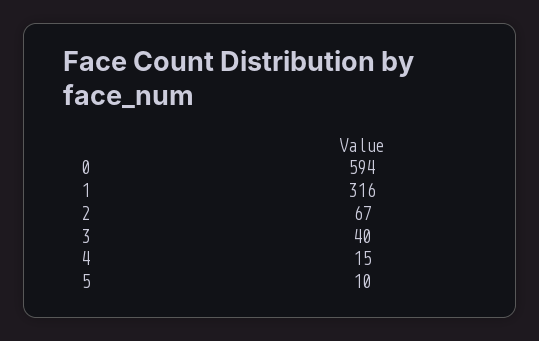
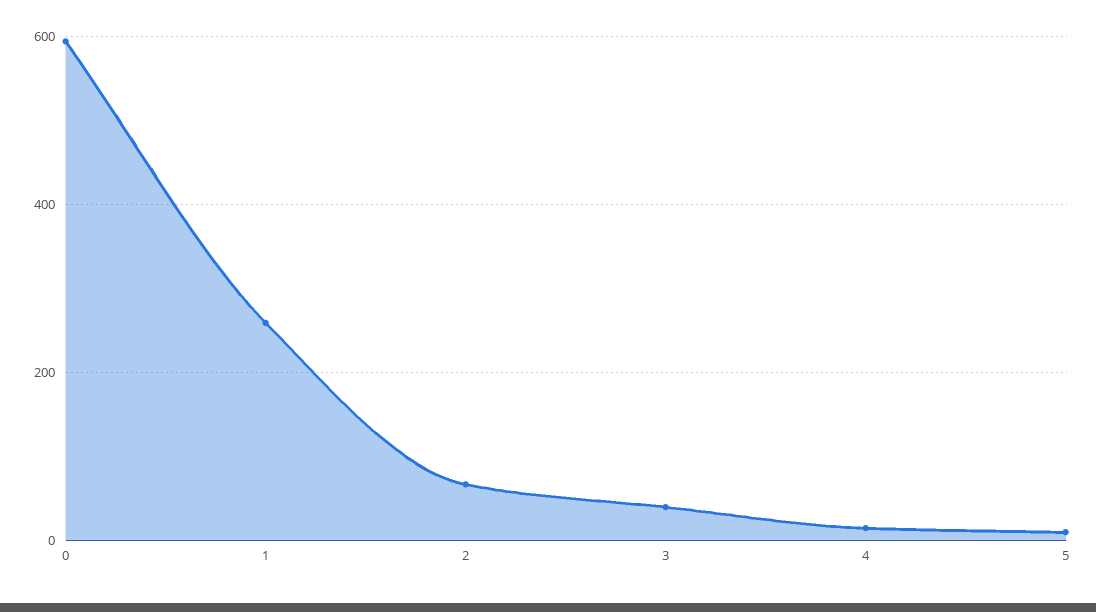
1: 316 -> 260

